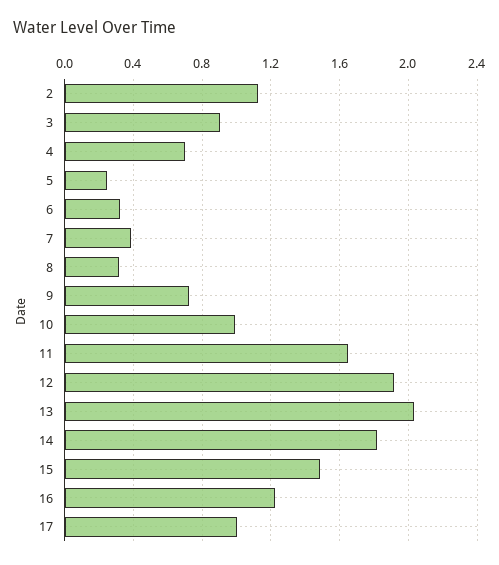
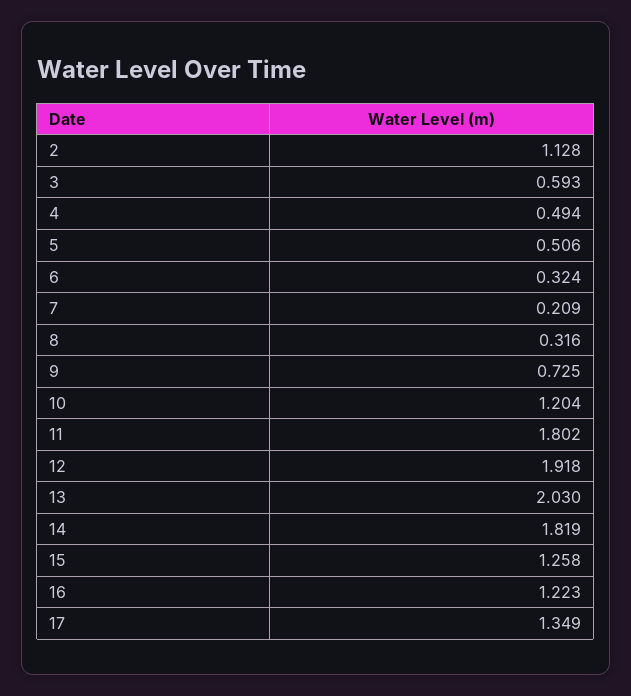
3: 0.9 -> 0.593
4: 0.7 -> 0.494
5: 0.25 -> 0.506
7: 0.4 -> 0.209
10: 1 -> 1.204
11: 1.65 -> 1.802
15: 1.5 -> 1.258
17: 1 -> 1.349

